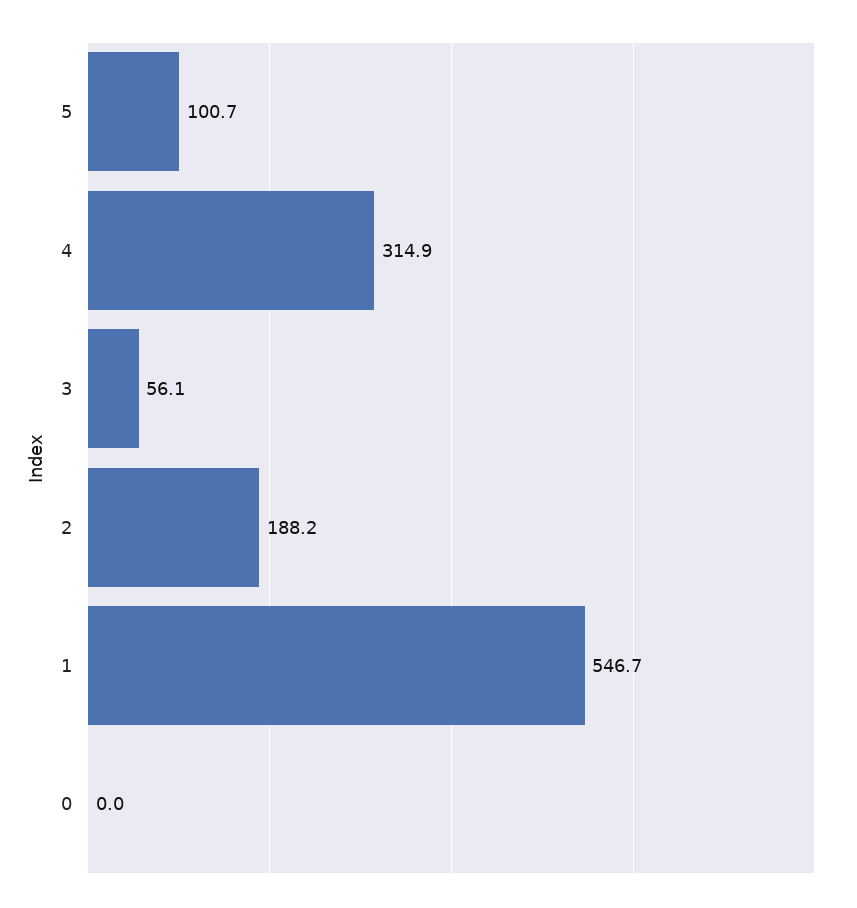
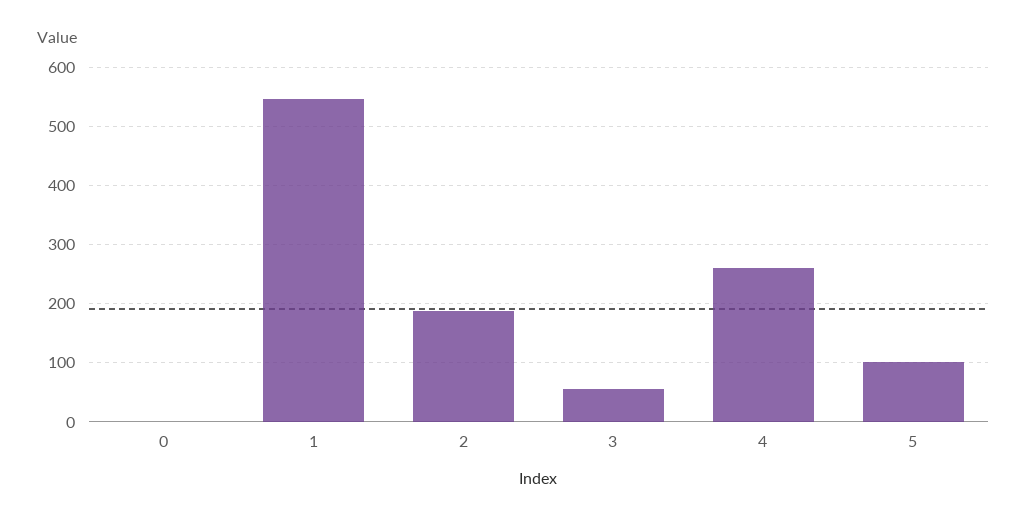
4: 314.9 -> 260

